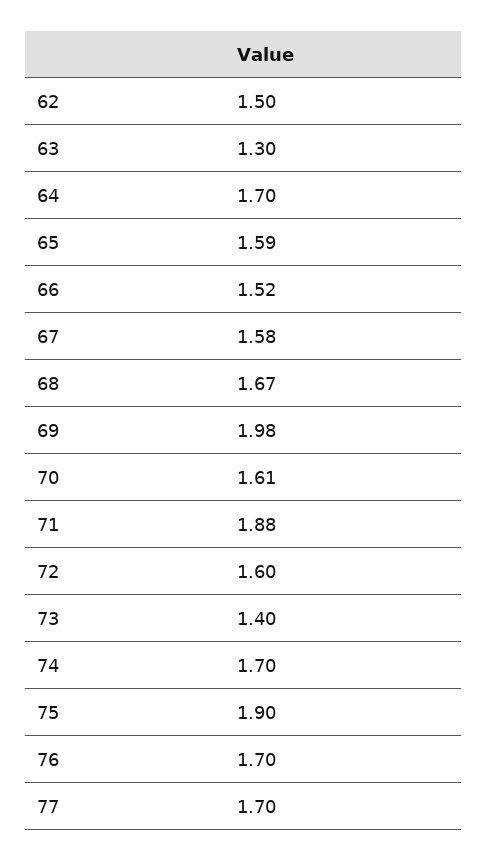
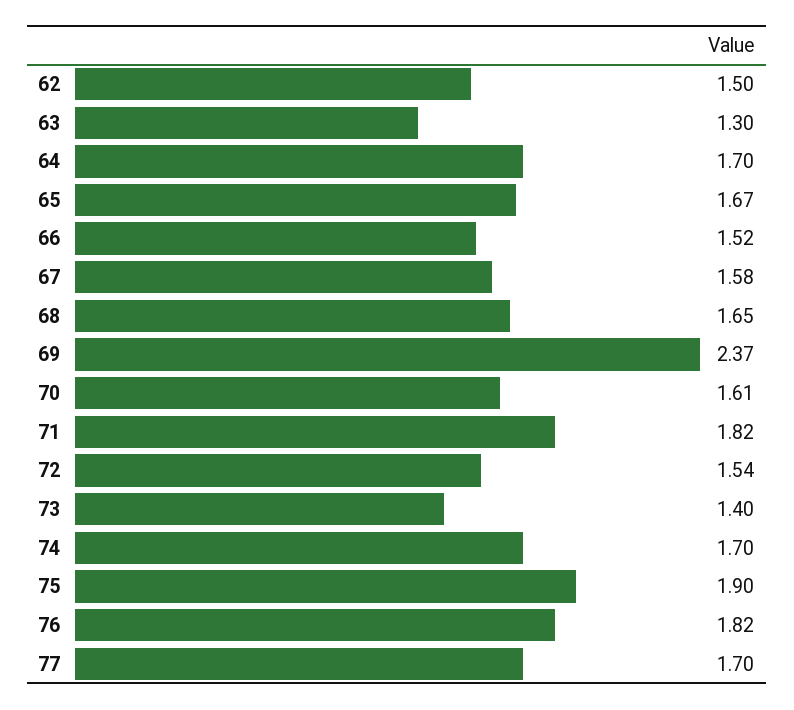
65: 1.59 -> 1.67
68: 1.67 -> 1.65
69: 1.98 -> 2.37
71: 1.88 -> 1.82
72: 1.6 -> 1.54
76: 1.7 -> 1.82

